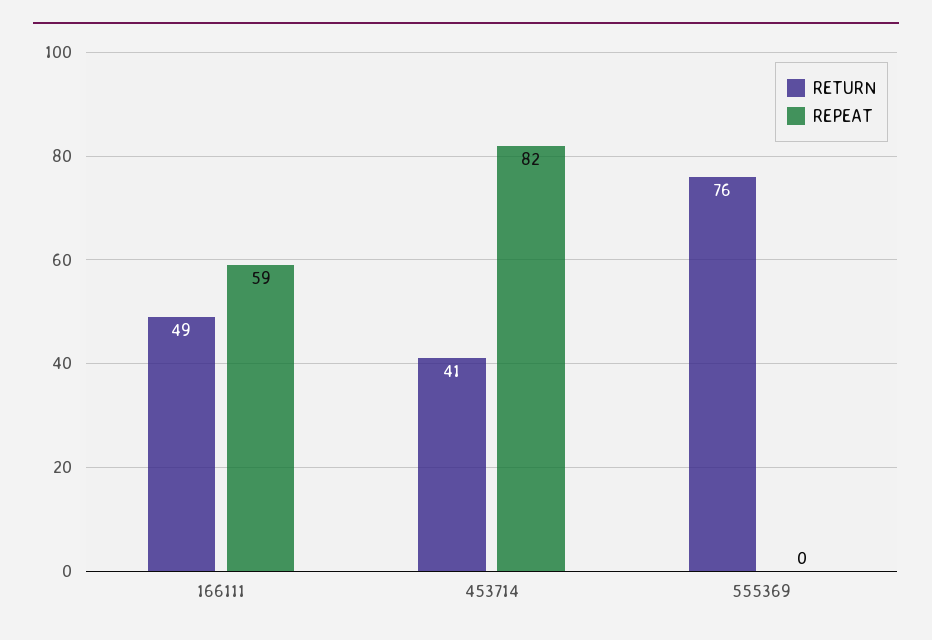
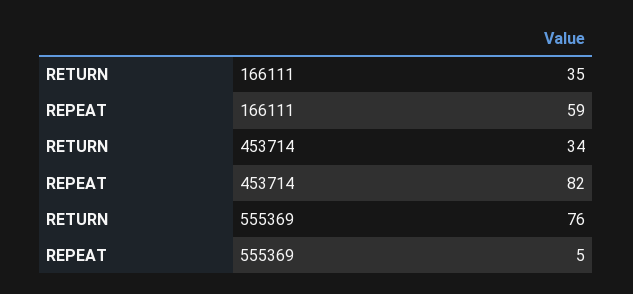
RETURN, 166111: 49 -> 35
RETURN, 453714: 41 -> 34
REPEAT, 555369: 0 -> 5

